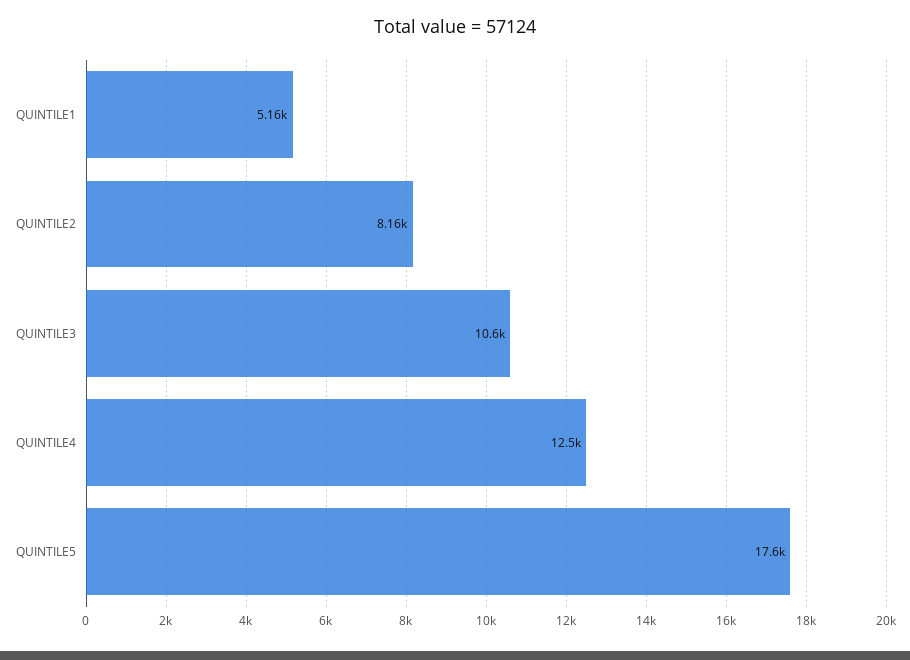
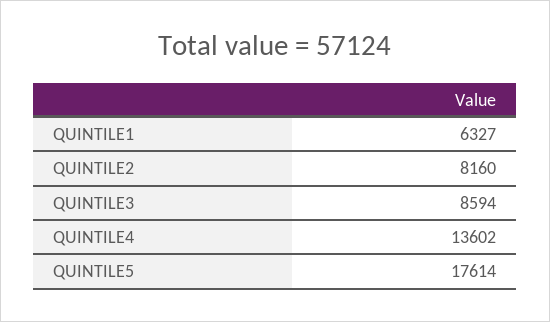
QUINTILE1: 5160 -> 6327
QUINTILE3: 10600 -> 8594
QUINTILE4: 12500 -> 13602

